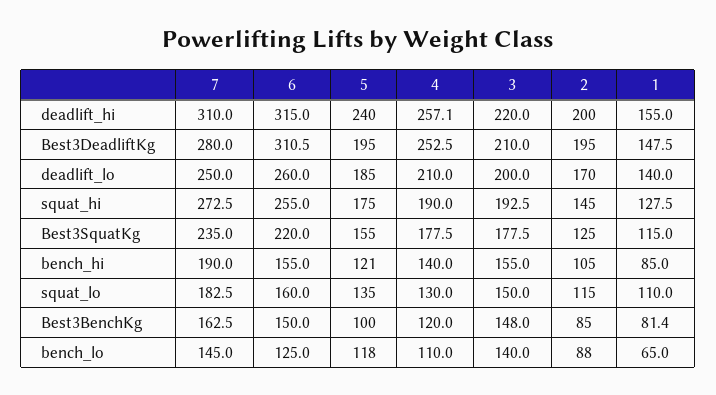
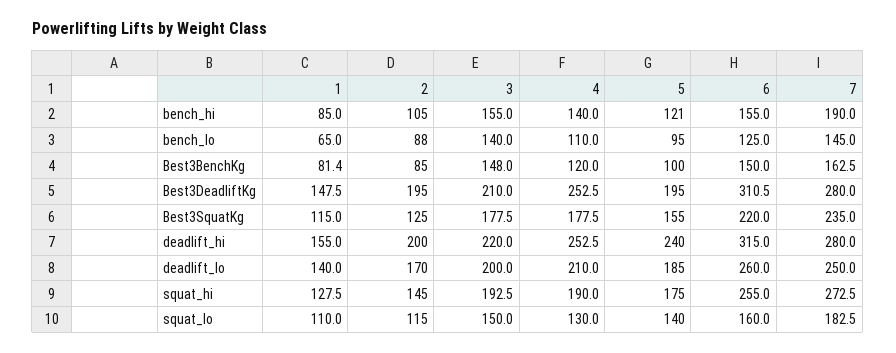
7, deadlift_hi: 310 -> 280
4, deadlift_hi: 257.1 -> 252.5
5, squat_lo: 135 -> 140
5, bench_lo: 118 -> 95

